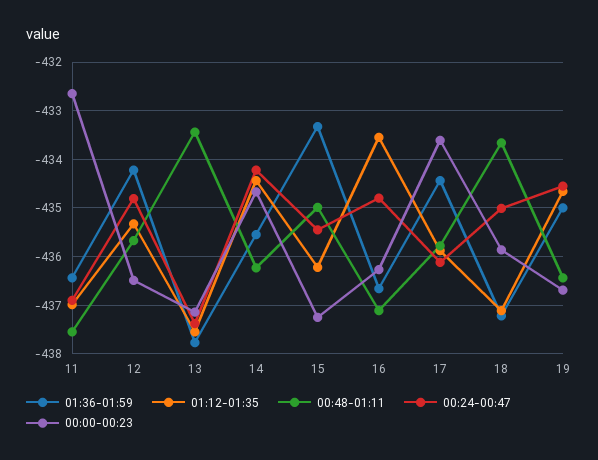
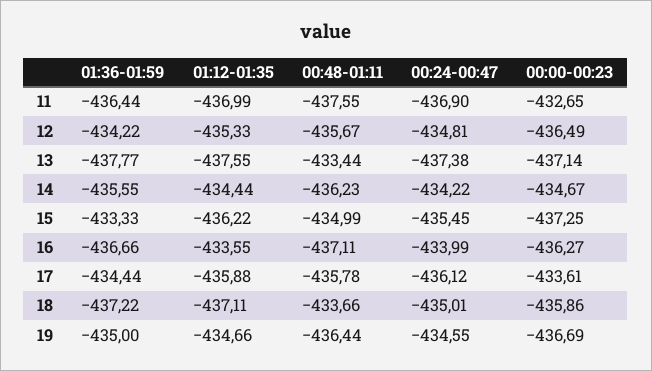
00:24-00:47, 16: -434.8 -> -433.99

